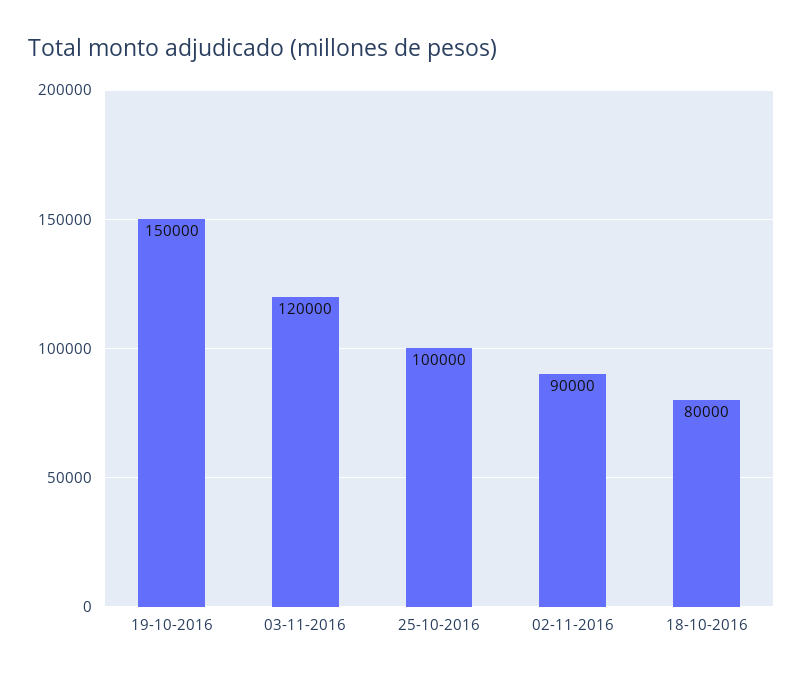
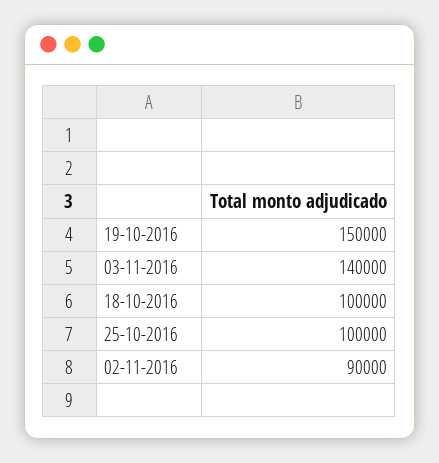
03-11-2016: 120000 -> 140000
18-10-2016: 80000 -> 100000

